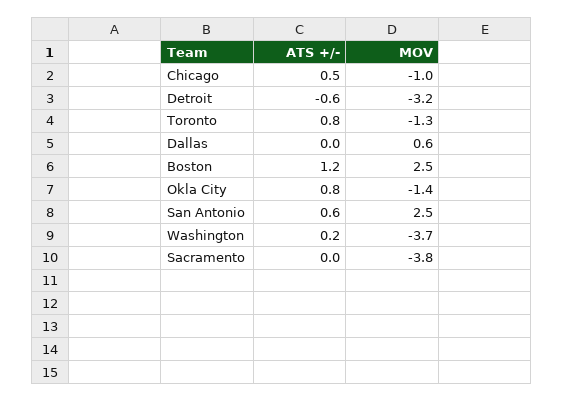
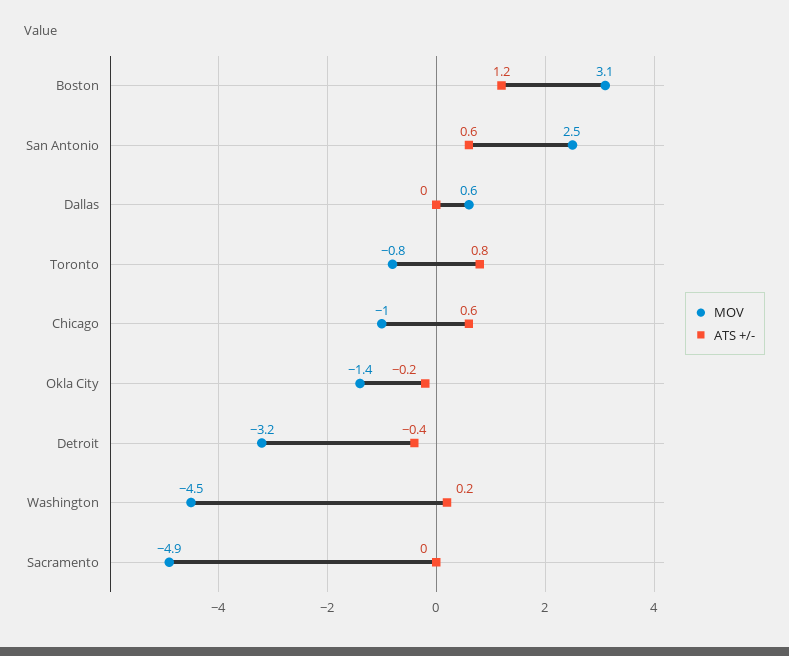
ATS +/-, Chicago: 0.5 -> 0.6
ATS +/-, Detroit: -0.6 -> -0.4
MOV, Toronto: -1.3 -> -0.8
MOV, Boston: 2.5 -> 3.1
ATS +/-, Okla City: 0.8 -> -0.2
MOV, Washington: -3.7 -> -4.5
MOV, Sacramento: -3.8 -> -4.9

